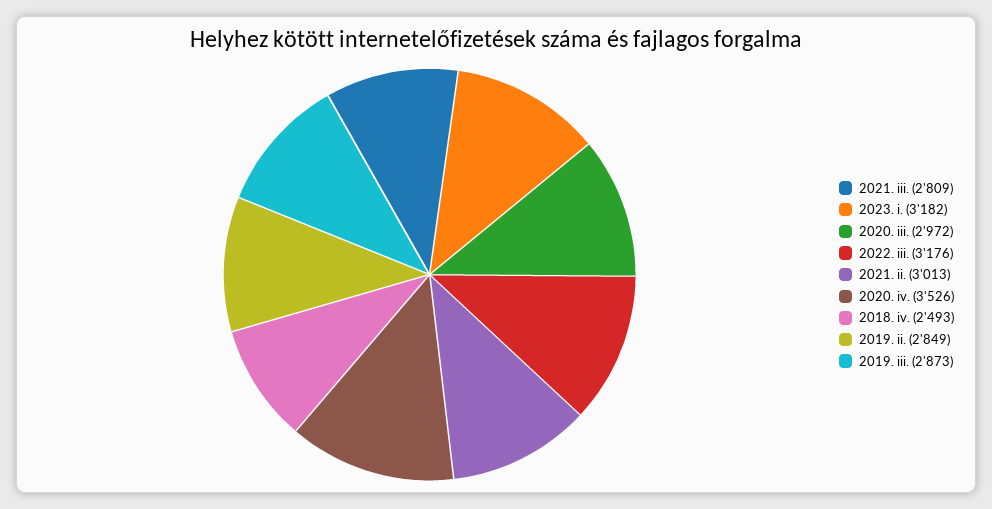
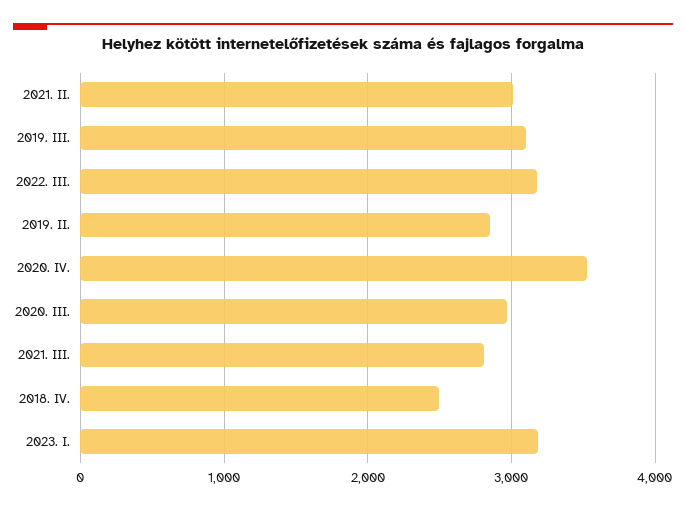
2019. iii.: 2873 -> 3100

